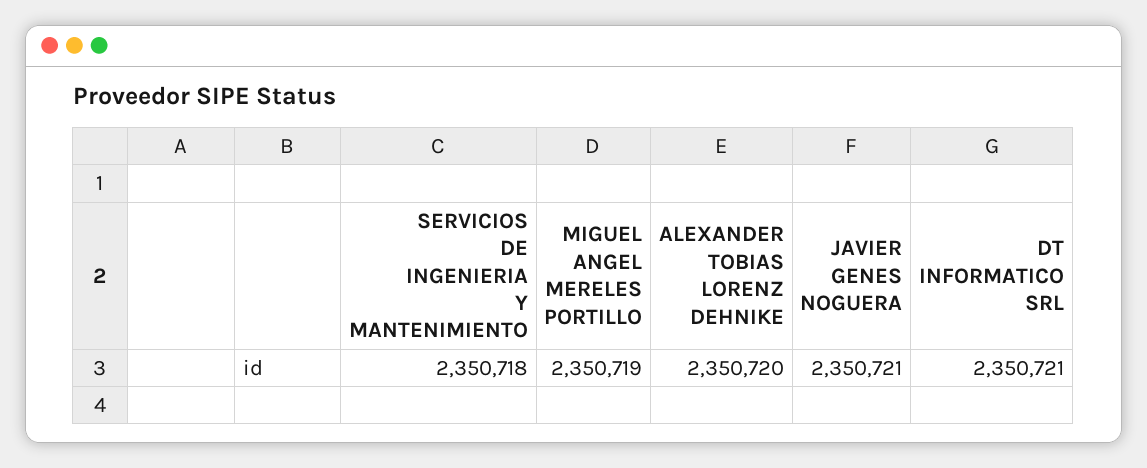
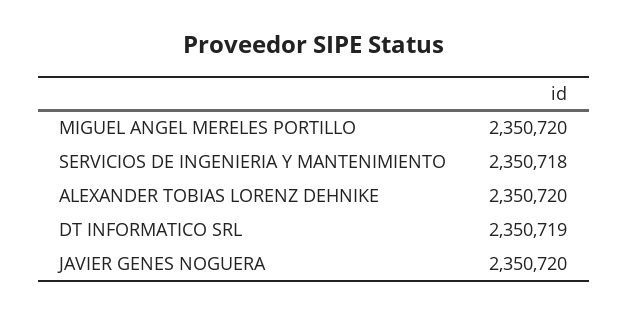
MIGUEL ANGEL MERELES PORTILLO: 2350719 -> 2350720
JAVIER GENES NOGUERA: 2350721 -> 2350720
DT INFORMATICO SRL: 2350721 -> 2350719

